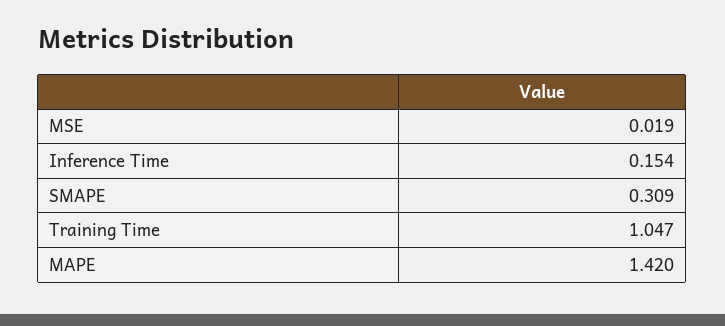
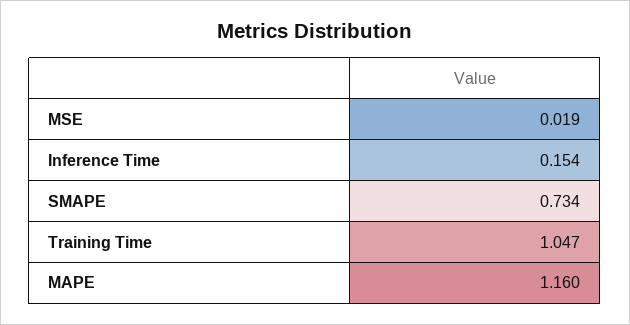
SMAPE: 0.309 -> 0.734
MAPE: 1.42 -> 1.16

